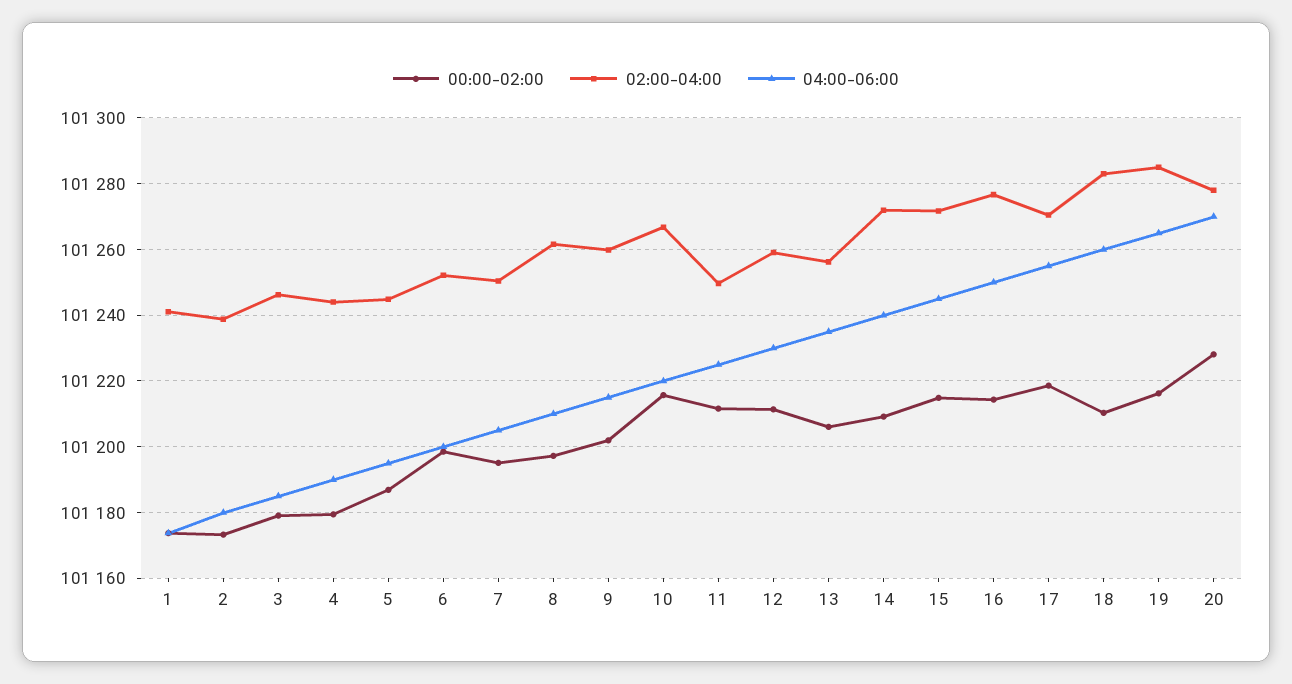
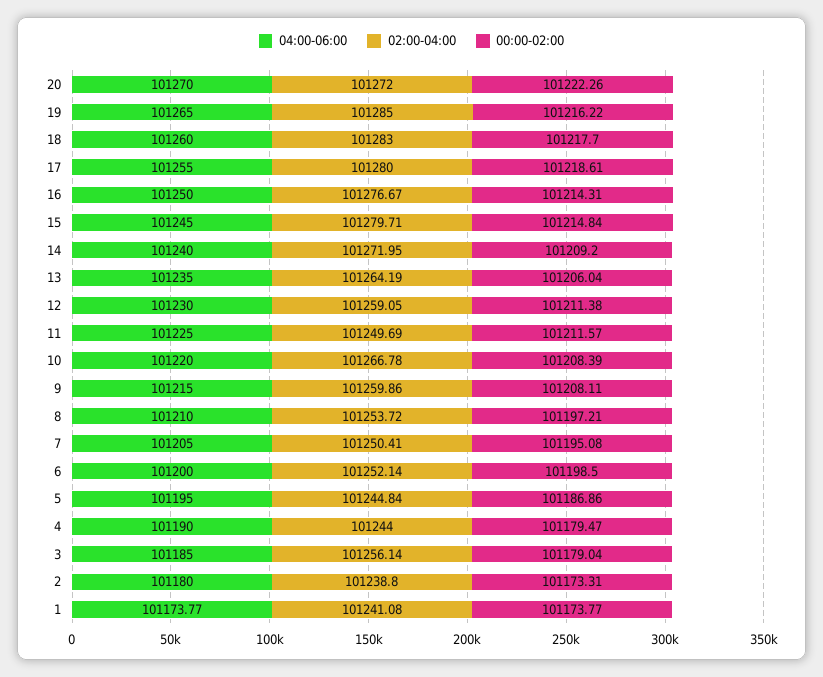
02:00-04:00, 3: 101246 -> 101256.14
02:00-04:00, 8: 101262 -> 101253.72
00:00-02:00, 9: 101202 -> 101208.11
00:00-02:00, 10: 101216 -> 101208.39
02:00-04:00, 13: 101256 -> 101264.19
02:00-04:00, 15: 101272 -> 101279.71
02:00-04:00, 17: 101270 -> 101280
00:00-02:00, 18: 101210 -> 101217.7
00:00-02:00, 20: 101228 -> 101222.26
02:00-04:00, 20: 101278 -> 101272

